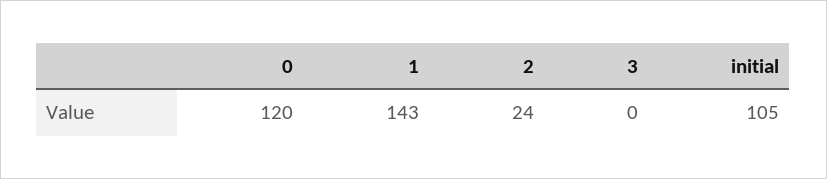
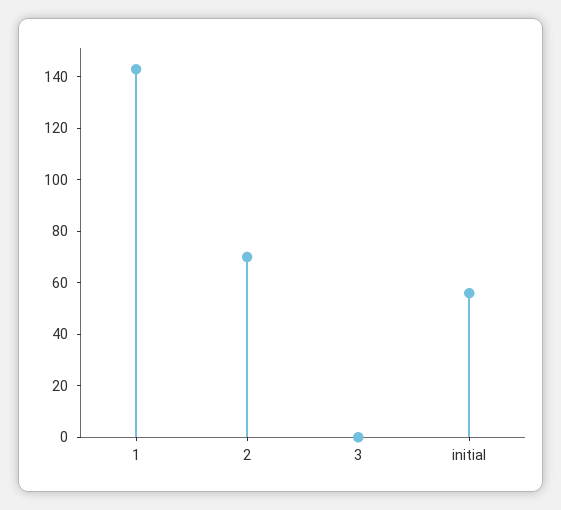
0: 120 -> none
2: 24 -> 70
initial: 105 -> 55

